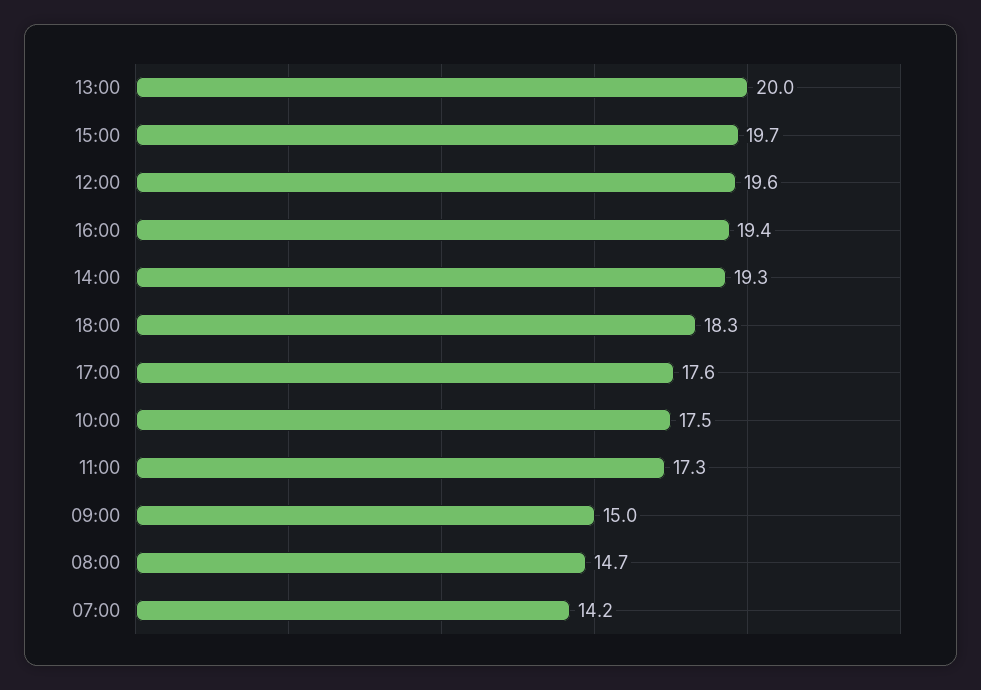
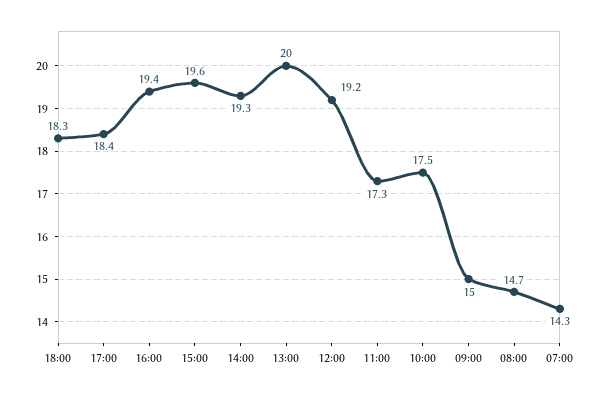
15:00: 19.7 -> 19.6
12:00: 19.6 -> 19.2
17:00: 17.6 -> 18.4
07:00: 14.2 -> 14.3

